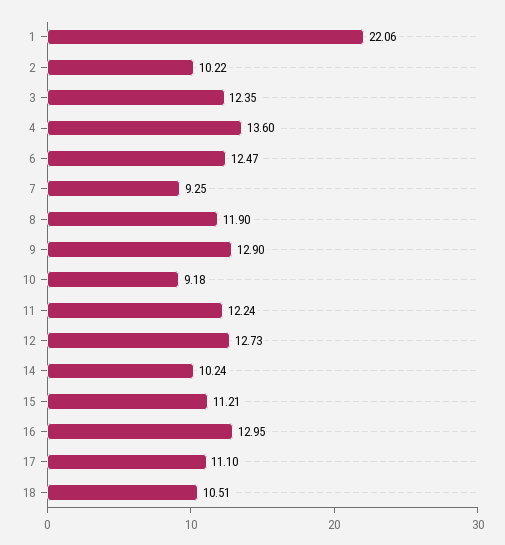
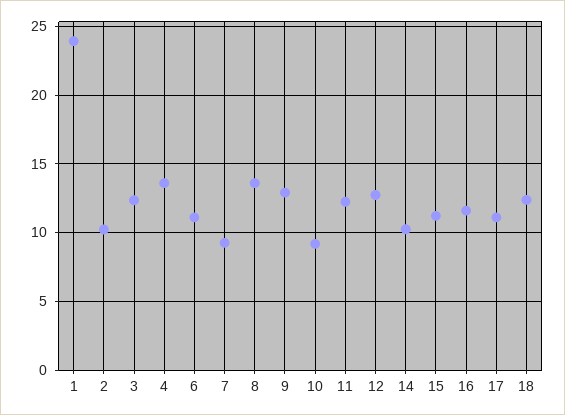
1: 22.06 -> 24
6: 12.47 -> 11
8: 11.9 -> 13.5
16: 12.95 -> 11.5
18: 10.51 -> 12.5

